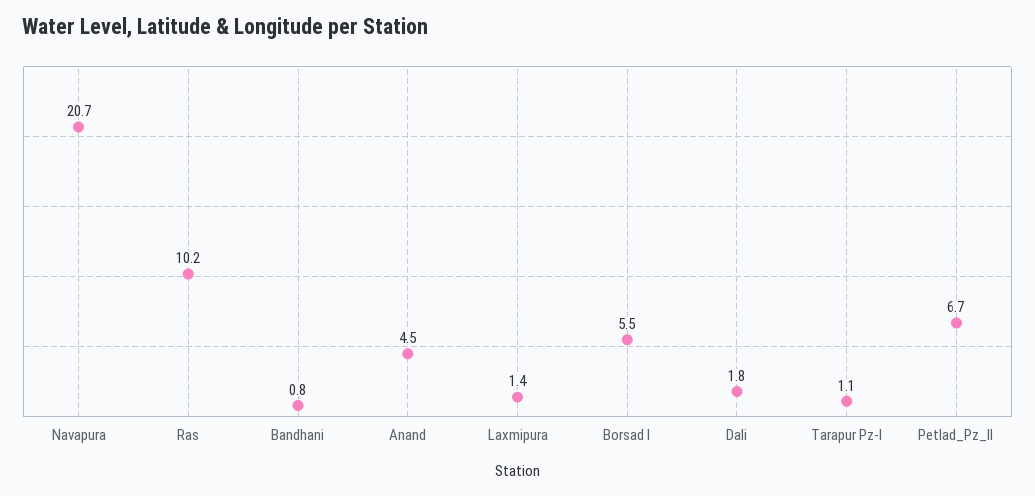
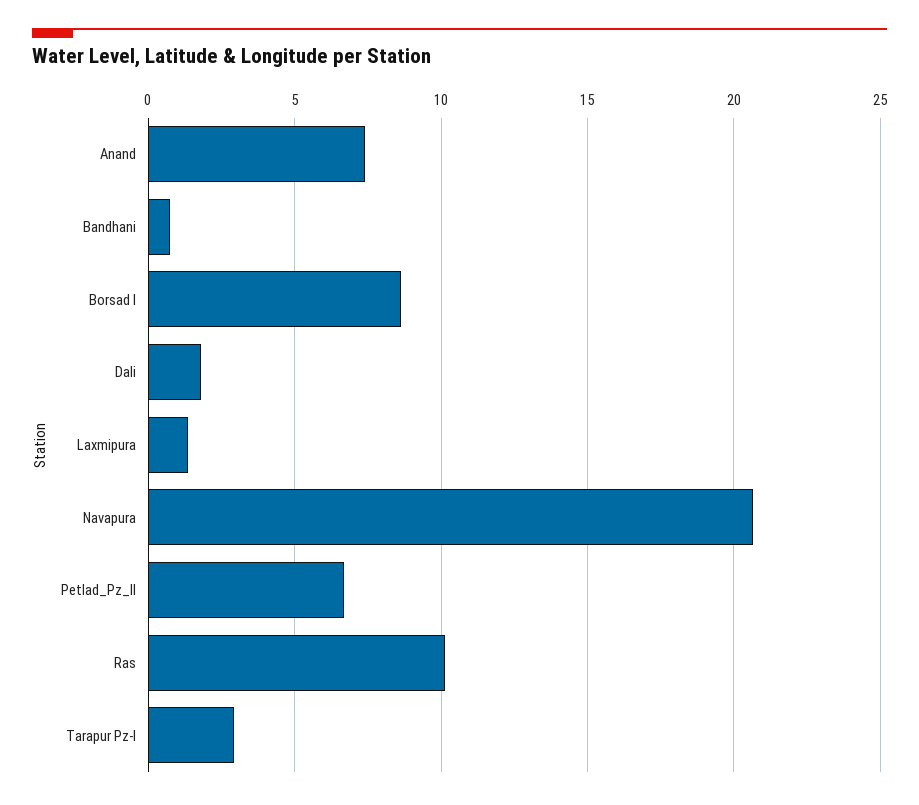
Anand: 4.5 -> 7.5
Borsad I: 5.5 -> 8.5
Tarapur Pz-I: 1.1 -> 3

